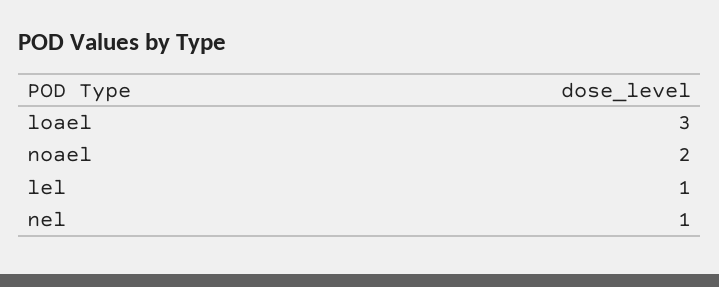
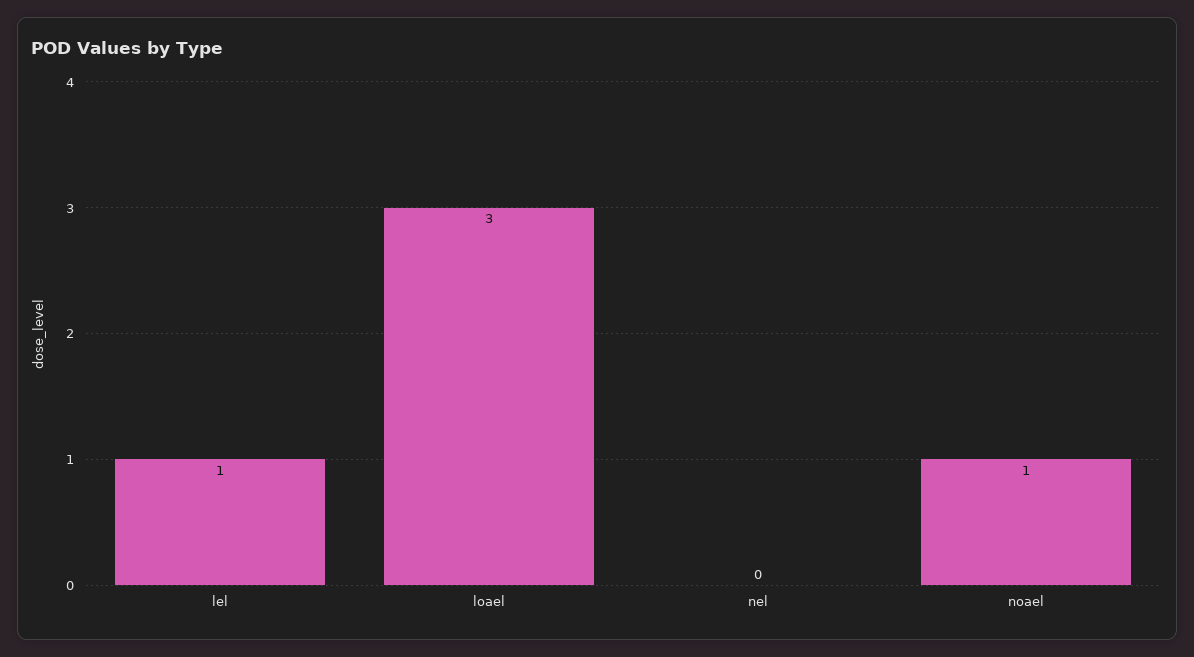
noael: 2 -> 1
nel: 1 -> 0

